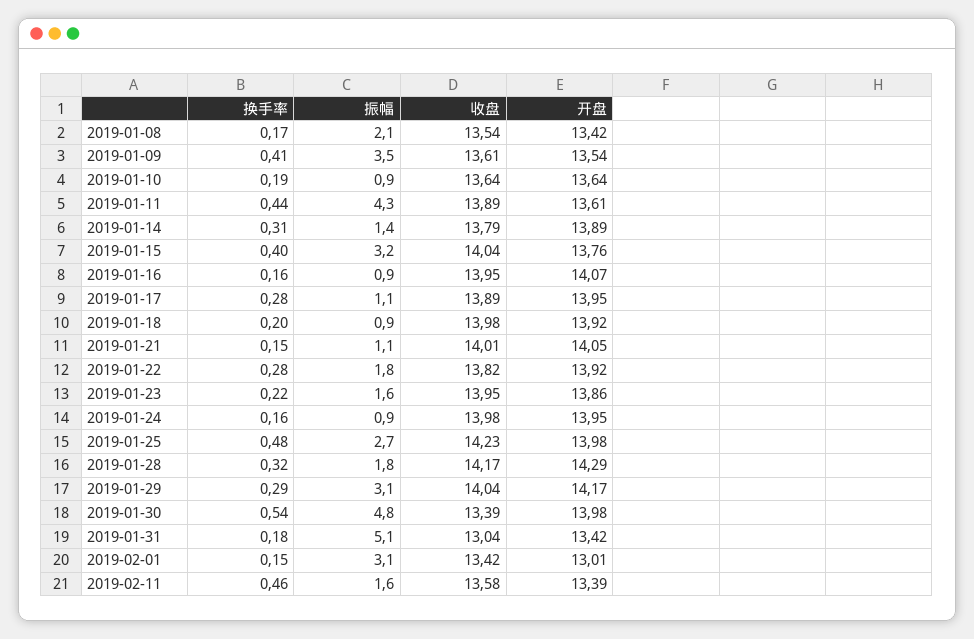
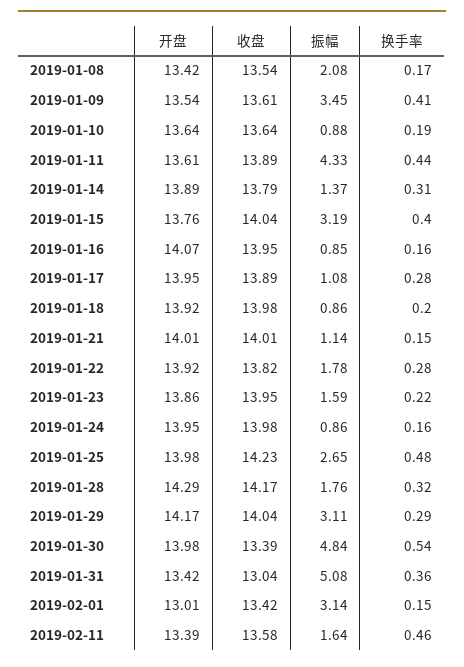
开盘, 2019-01-21: 14.05 -> 14.01
换手率, 2019-01-31: 0.18 -> 0.36

